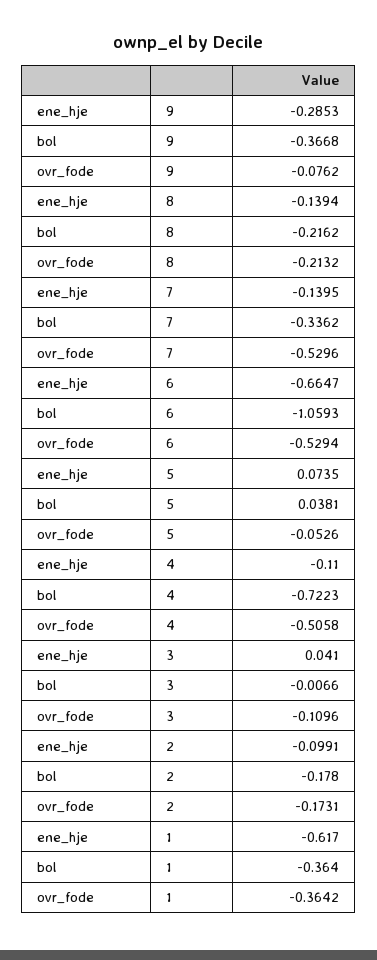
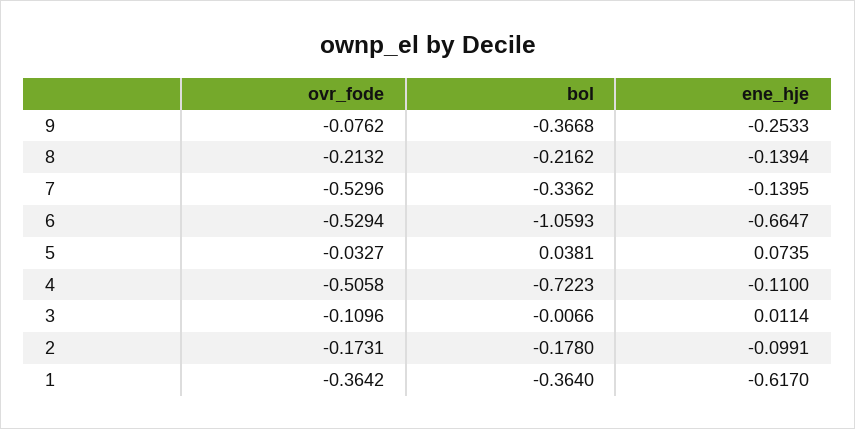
ene_hje, 9: -0.2853 -> -0.2533
ovr_fode, 5: -0.0526 -> -0.0327
ene_hje, 3: 0.041 -> 0.0114

